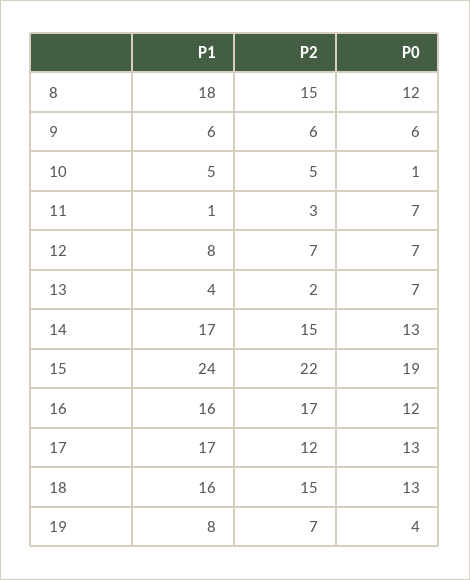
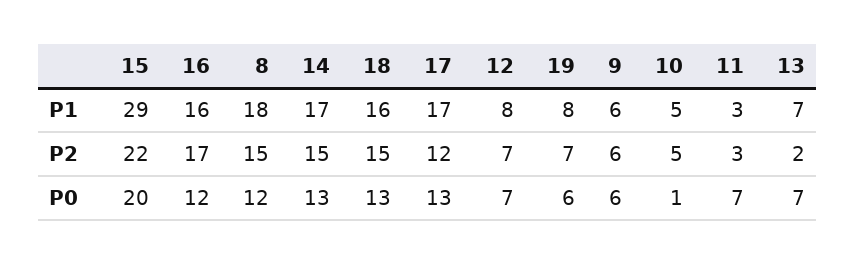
P1, 11: 1 -> 3
P1, 13: 4 -> 7
P1, 15: 24 -> 29
P0, 15: 19 -> 20
P0, 19: 4 -> 6

